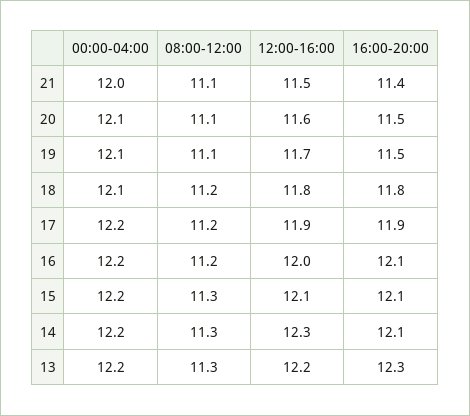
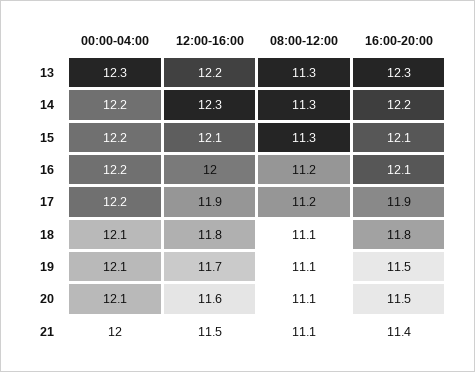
08:00-12:00, 18: 11.2 -> 11.1
16:00-20:00, 14: 12.1 -> 12.2
00:00-04:00, 13: 12.2 -> 12.3

